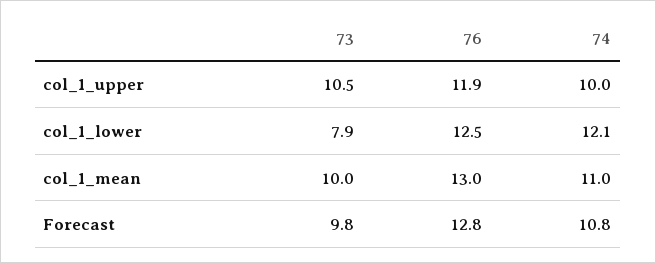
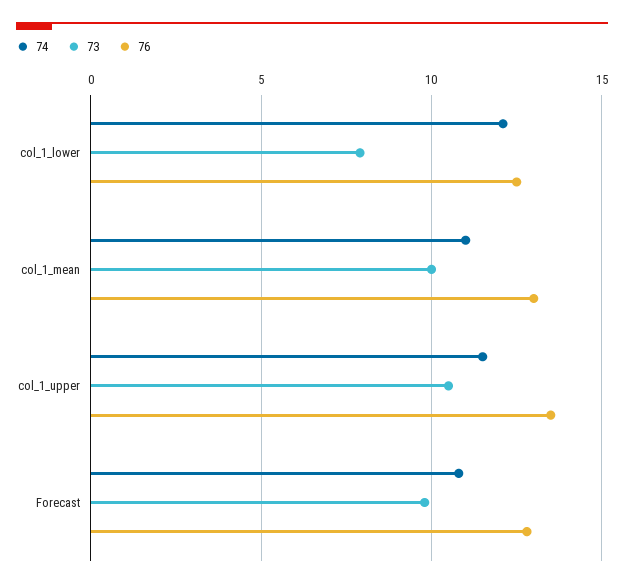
76, col_1_upper: 11.9 -> 13.5
74, col_1_upper: 10 -> 11.5

